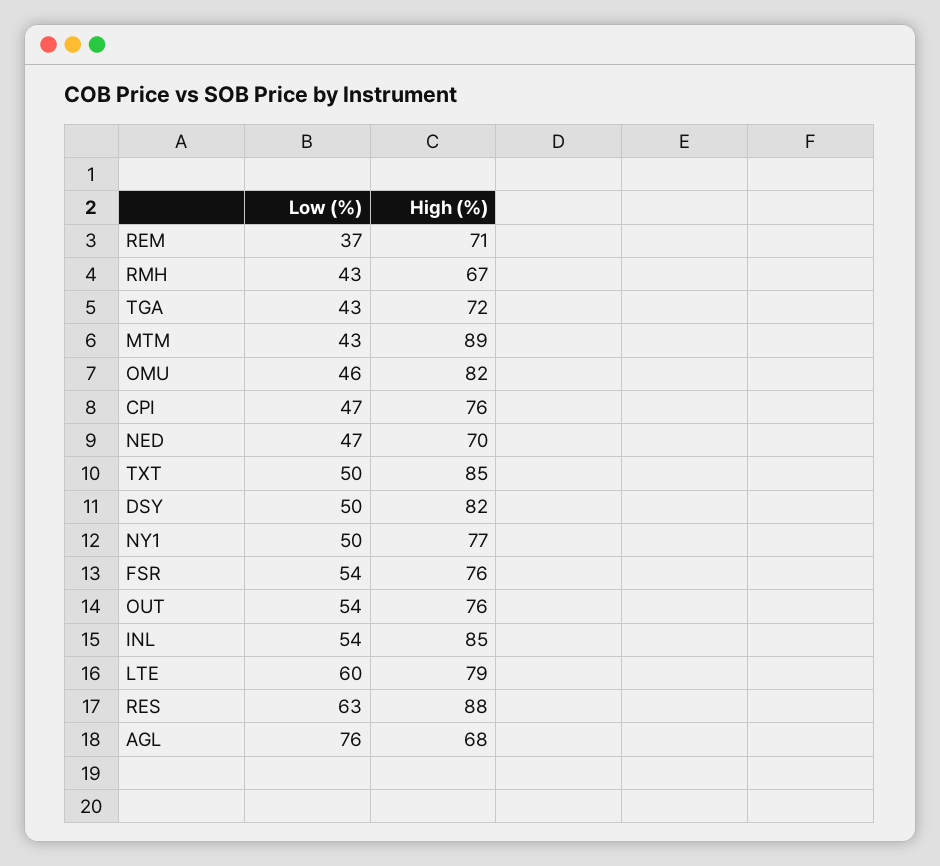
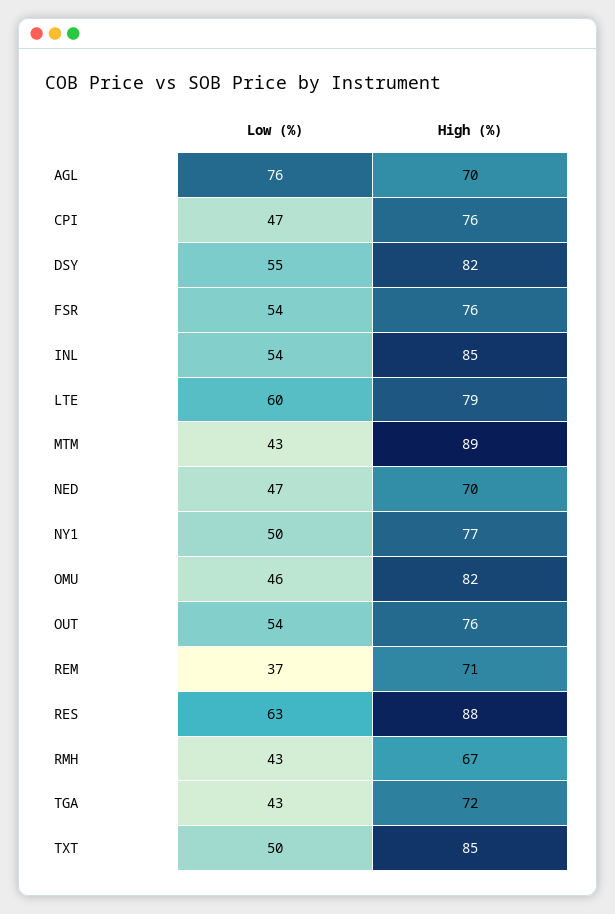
Low (%), DSY: 50 -> 55
High (%), AGL: 68 -> 70

